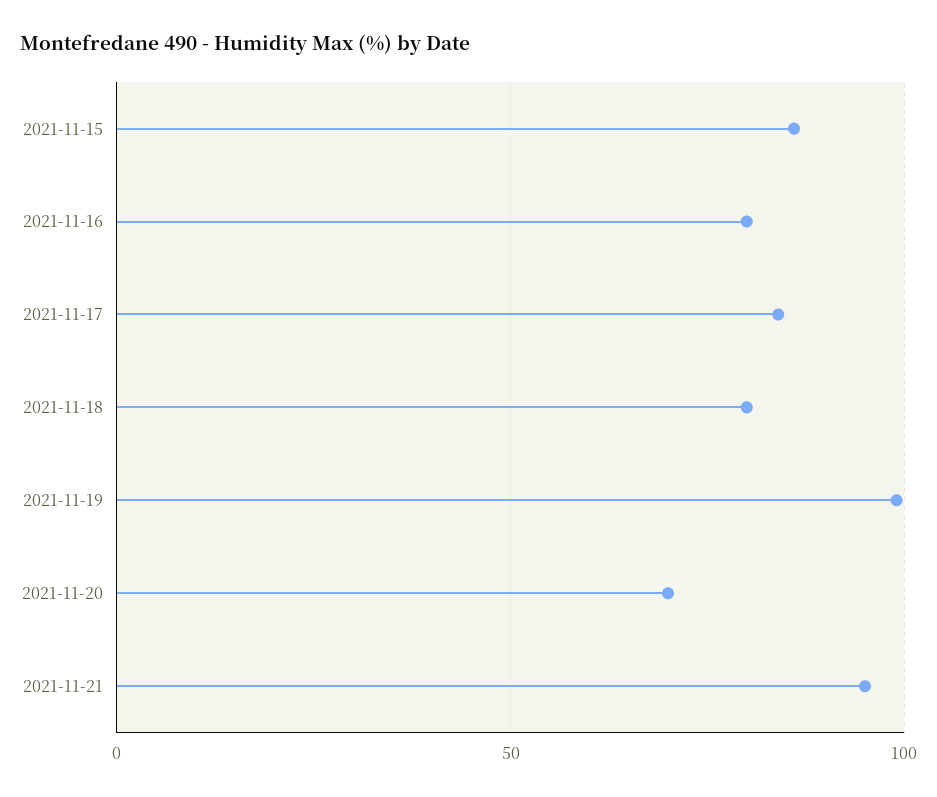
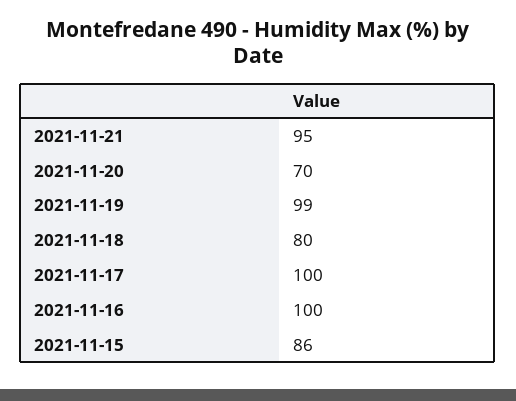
2021-11-16: 80 -> 100
2021-11-17: 85 -> 100

